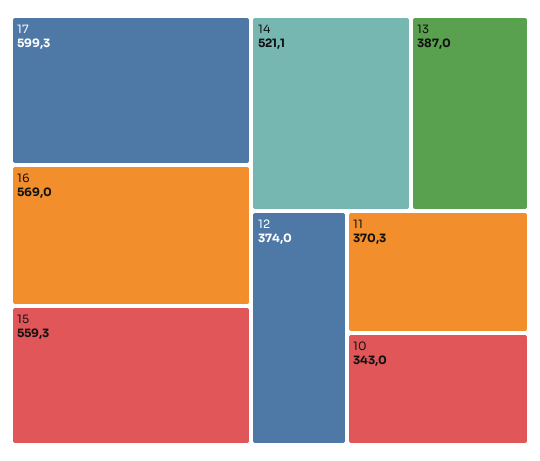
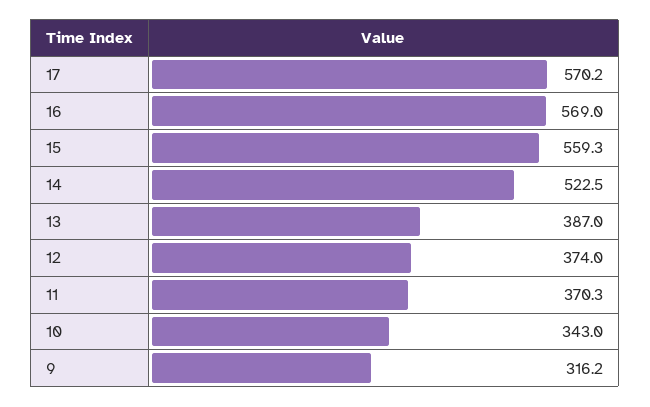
17: 599.3 -> 570.2
14: 521.1 -> 522.5
9: none -> 316.2

